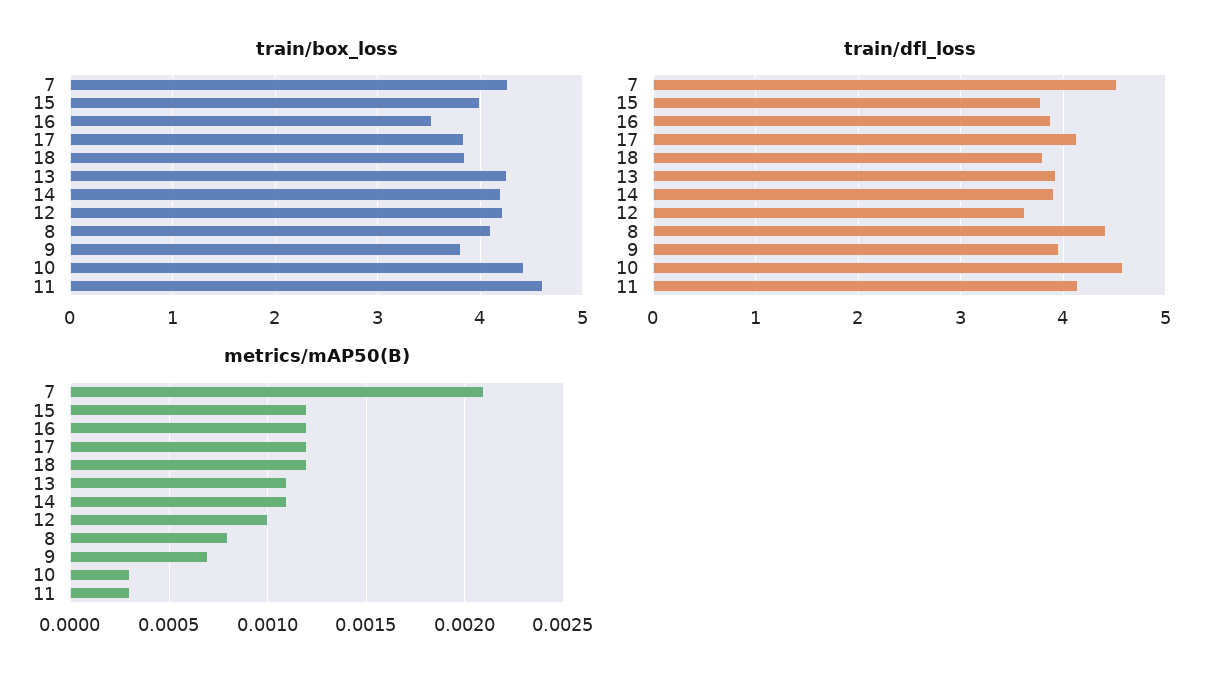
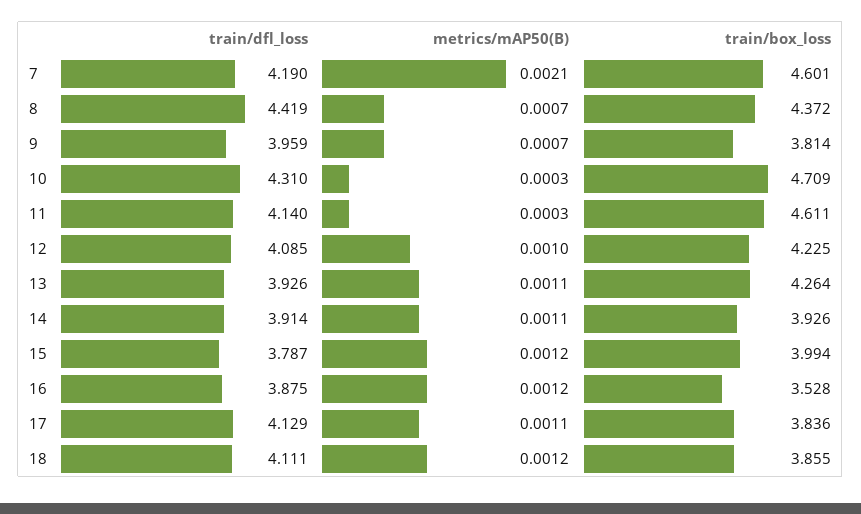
train/box_loss, 7: 4.3 -> 4.601
train/box_loss, 14: 4.2 -> 3.926
train/box_loss, 8: 4.1 -> 4.372
train/box_loss, 10: 4.4 -> 4.709
train/dfl_loss, 7: 4.5 -> 4.19
train/dfl_loss, 18: 3.8 -> 4.111
train/dfl_loss, 12: 3.6 -> 4.085
train/dfl_loss, 10: 4.6 -> 4.31
metrics/mAP50(B), 17: 0.0012 -> 0.0011
metrics/mAP50(B), 8: 0.0008 -> 0.0007

